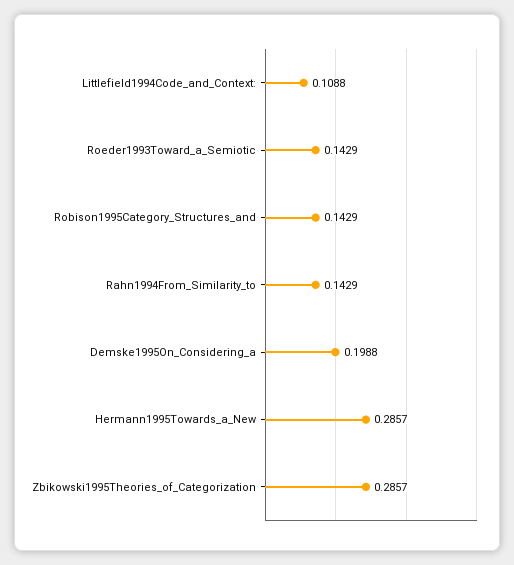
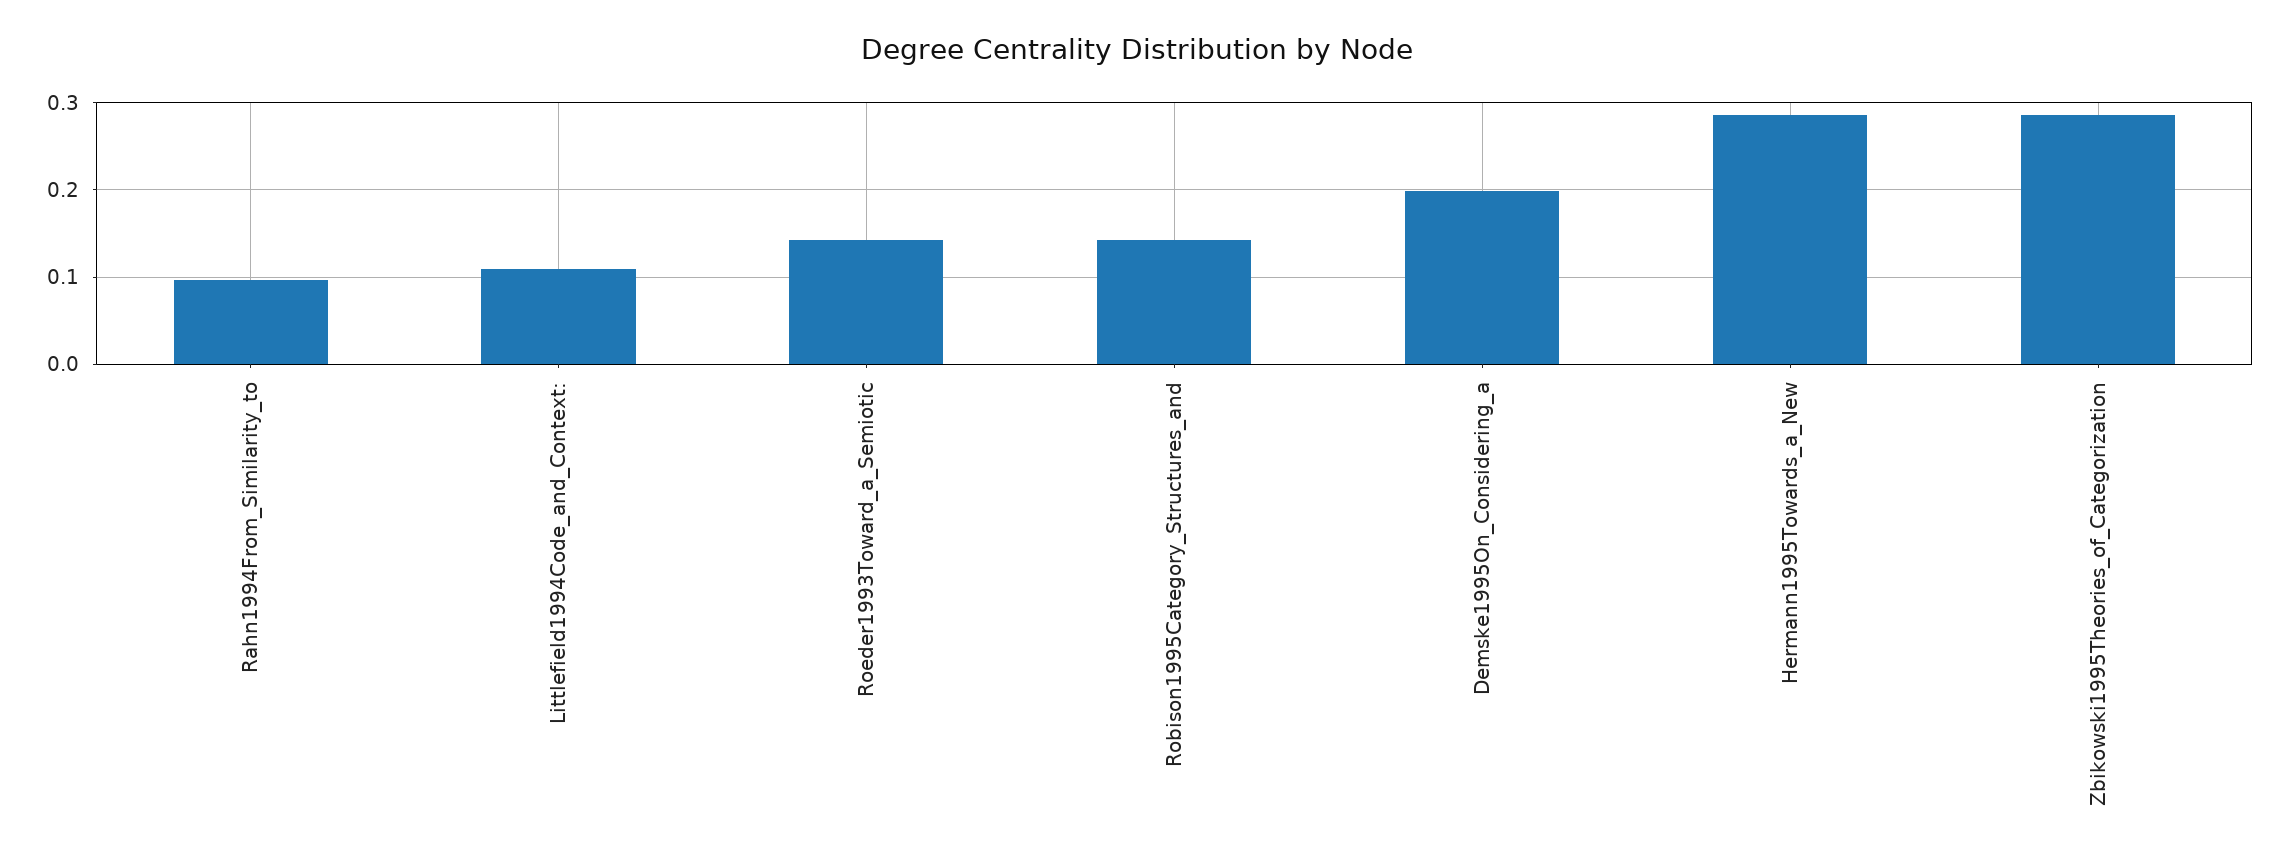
Rahn1994From_Similarity_to: 0.1429 -> 0.1

